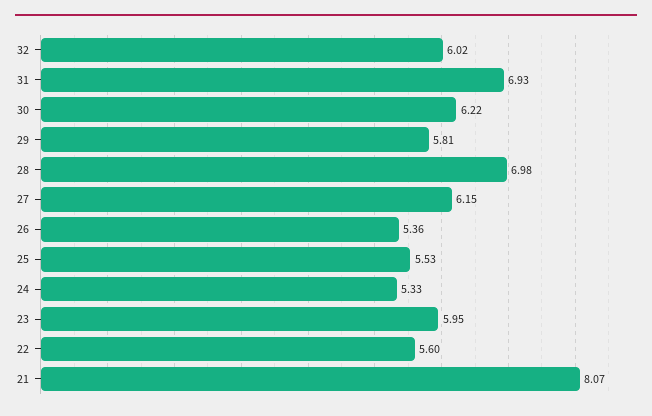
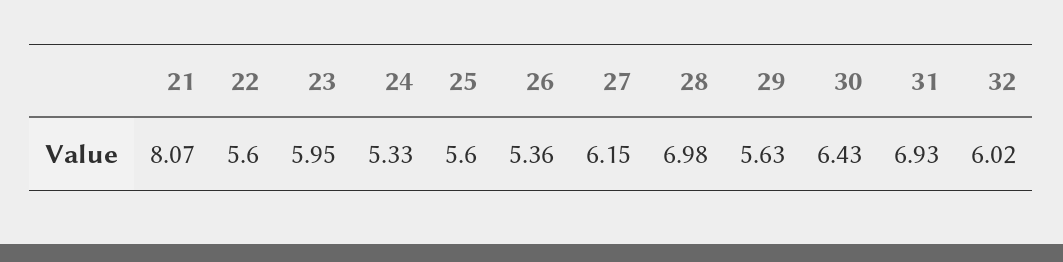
30: 6.22 -> 6.43
29: 5.81 -> 5.63
25: 5.53 -> 5.6

